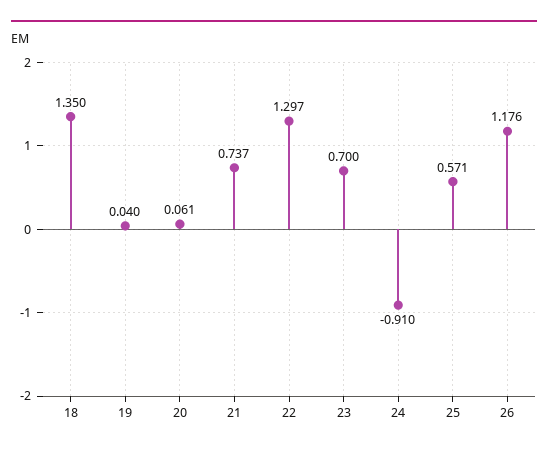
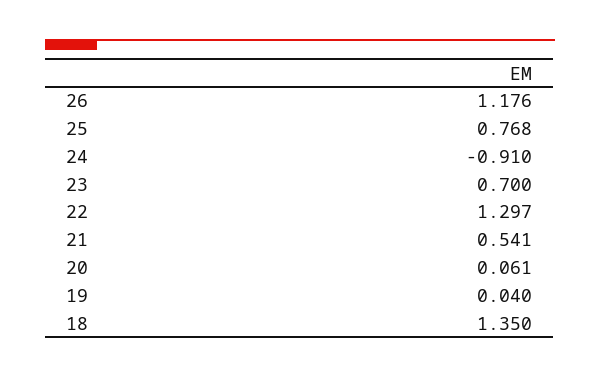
21: 0.737 -> 0.541
25: 0.571 -> 0.768

